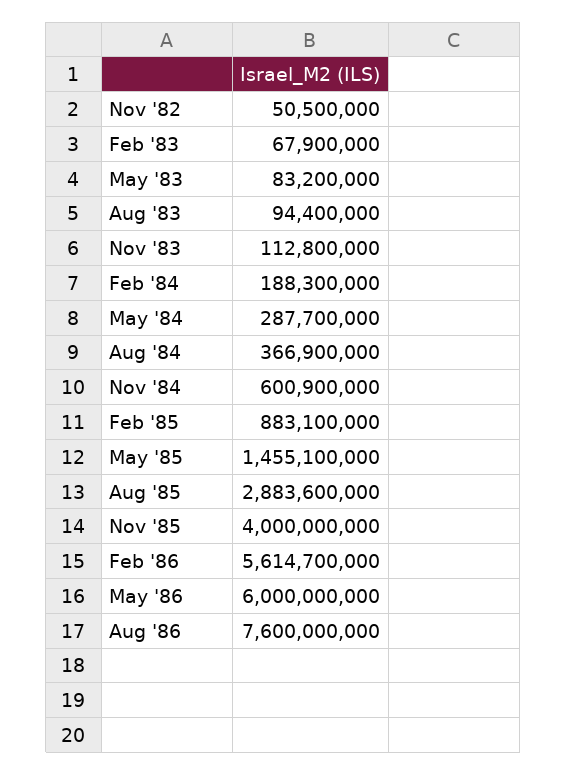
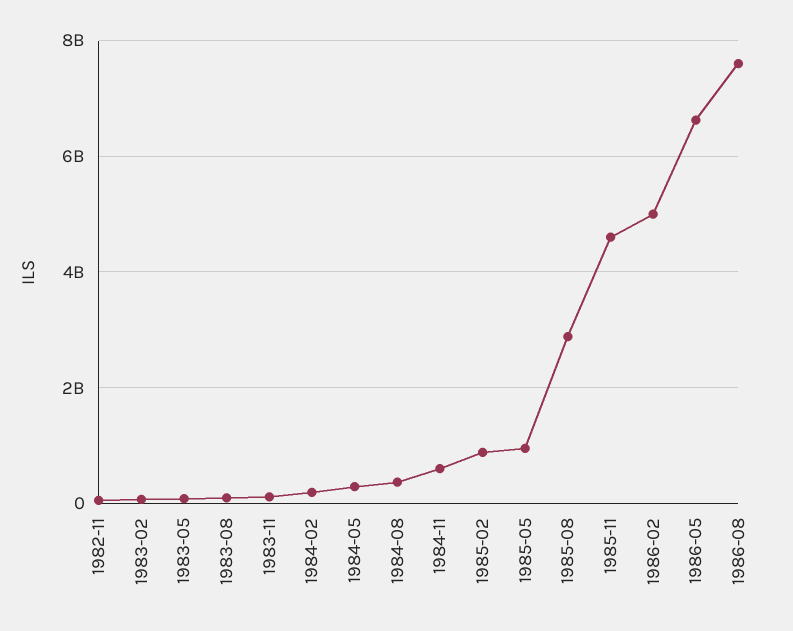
May '85: 1455100000 -> 1000000000
Nov '85: 4000000000 -> 4600000000
Feb '86: 5614700000 -> 5000000000
May '86: 6000000000 -> 6600000000

